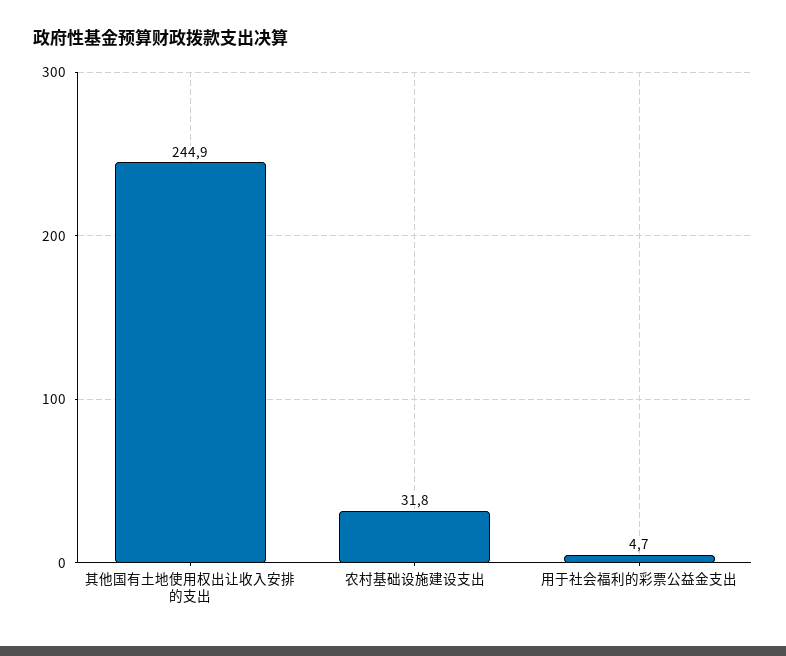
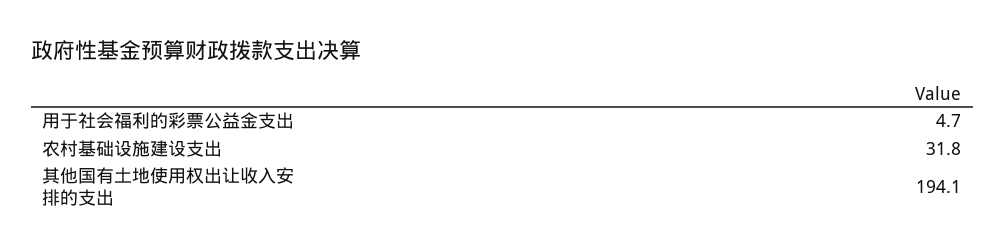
其他国有土地使用权出让收入安排的支出: 244.9 -> 194.1

